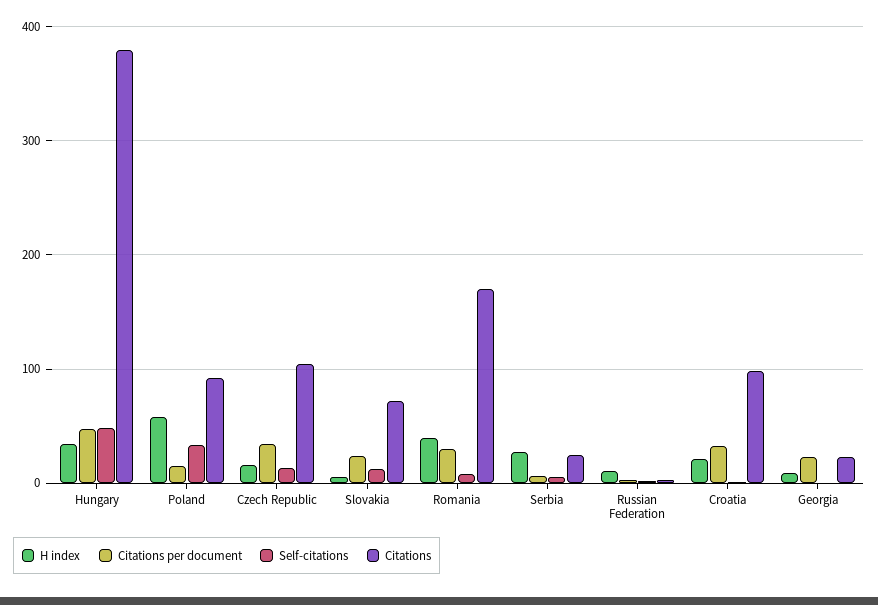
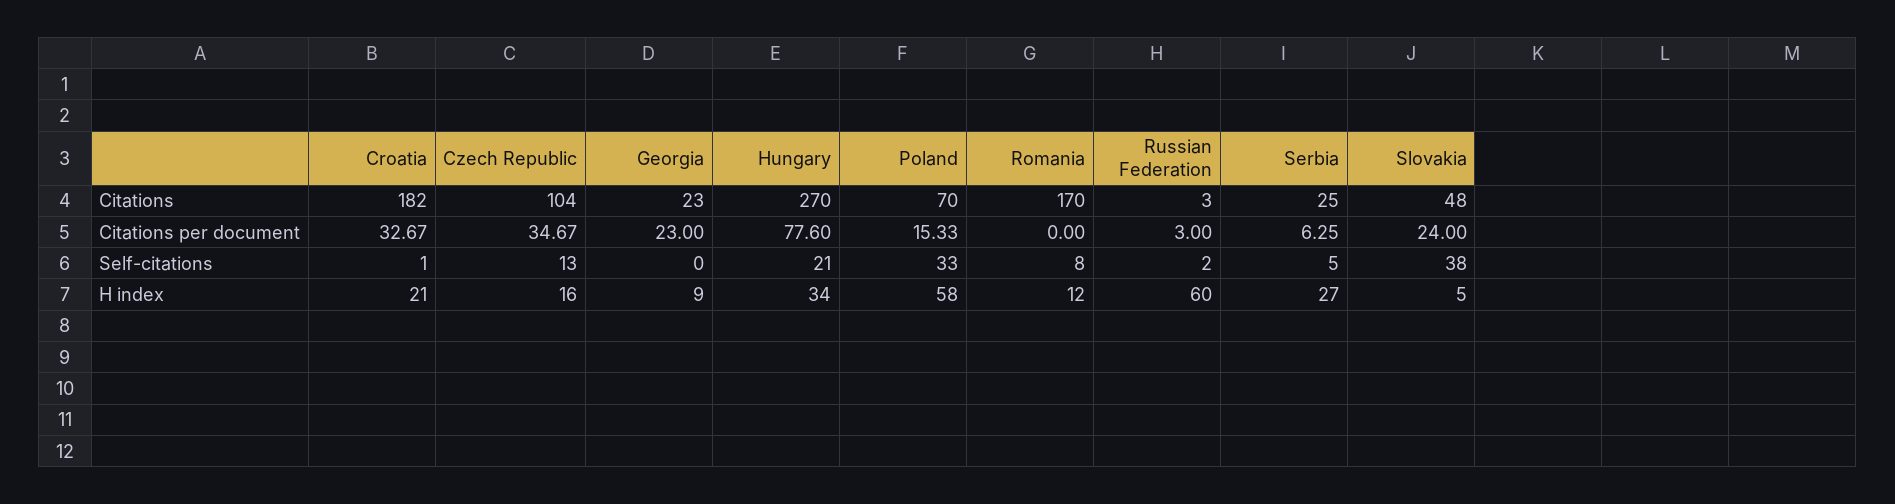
Citations per document, Hungary: 50 -> 77.6
Self-citations, Hungary: 50 -> 21
Citations, Hungary: 380 -> 270
Citations, Poland: 90 -> 70
Self-citations, Slovakia: 10 -> 38
Citations, Slovakia: 70 -> 48
H index, Romania: 40 -> 12
Citations per document, Romania: 30 -> 0
H index, Russian Federation: 10 -> 60
Citations, Croatia: 100 -> 182

